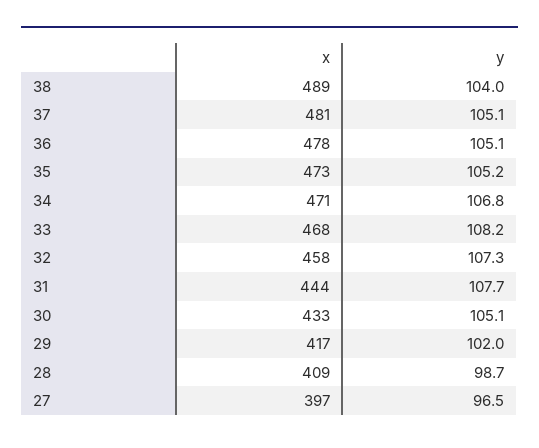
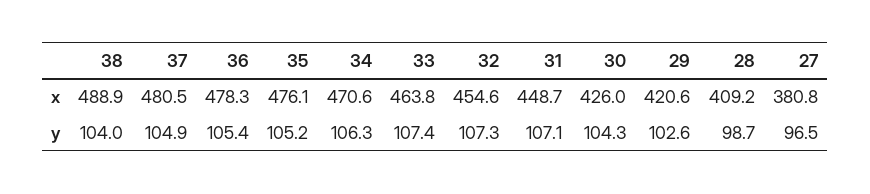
y, 37: 105.1 -> 104.9
y, 36: 105.1 -> 105.4
x, 35: 473 -> 476.1
y, 34: 106.8 -> 106.3
x, 33: 468 -> 463.8
y, 33: 108.2 -> 107.4
x, 32: 458 -> 454.6
x, 31: 444 -> 448.7
y, 31: 107.7 -> 107.1
x, 30: 433 -> 426
y, 30: 105.1 -> 104.3
x, 29: 417 -> 420.6
y, 29: 102 -> 102.6
x, 27: 397 -> 380.8

